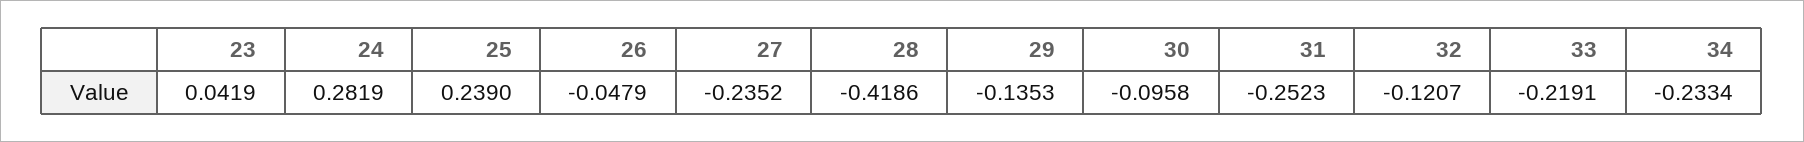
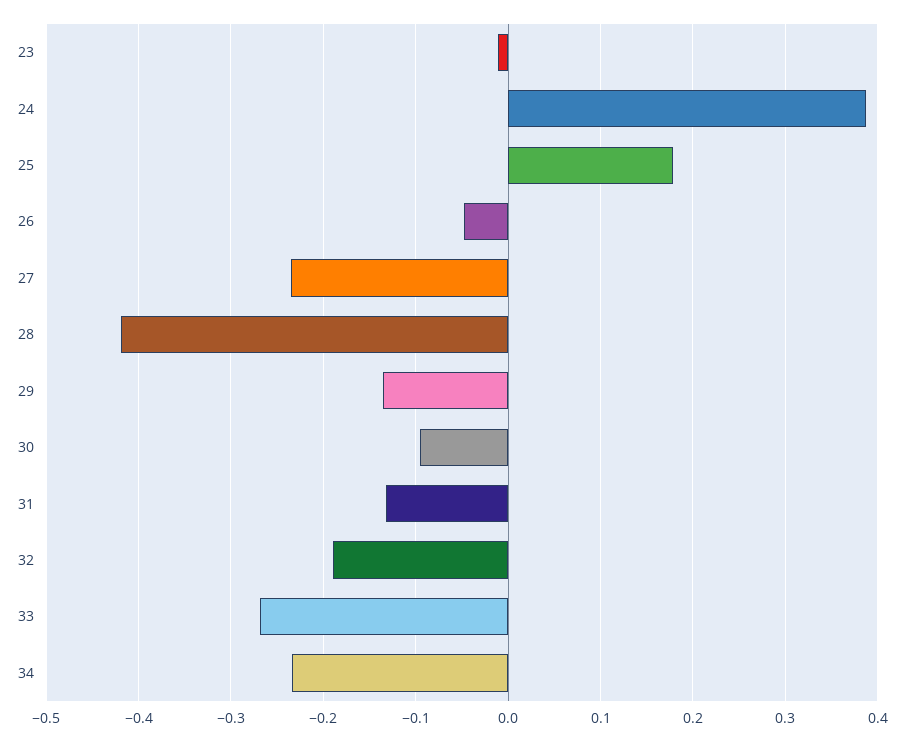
23: 0.0419 -> -0.01
24: 0.2819 -> 0.39
25: 0.239 -> 0.18
31: -0.2523 -> -0.13
32: -0.1207 -> -0.19
33: -0.2191 -> -0.27

